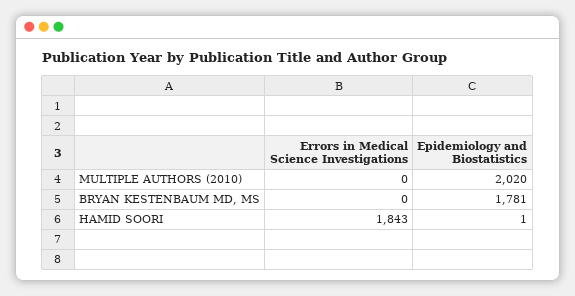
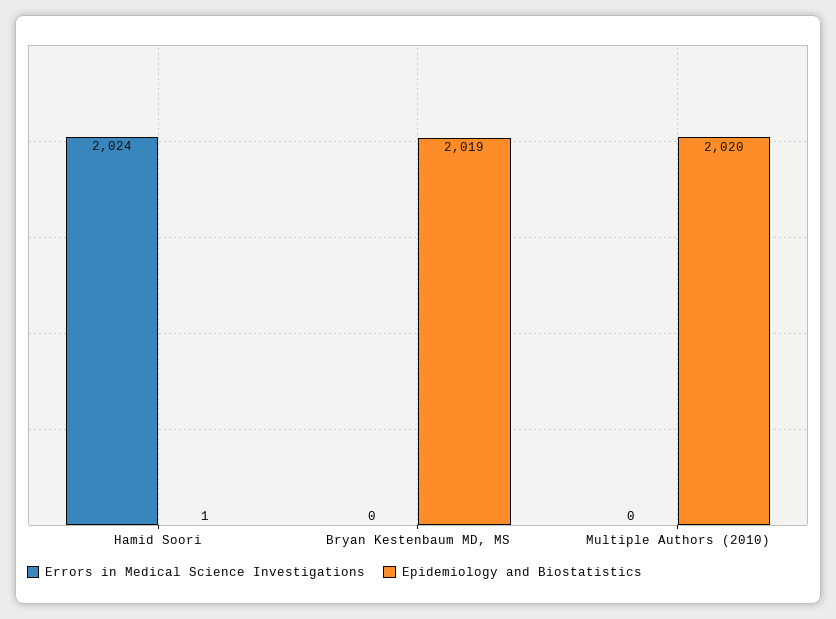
Epidemiology and Biostatistics, BRYAN KESTENBAUM MD, MS: 1781 -> 2019
Errors in Medical Science Investigations, HAMID SOORI: 1843 -> 2024

